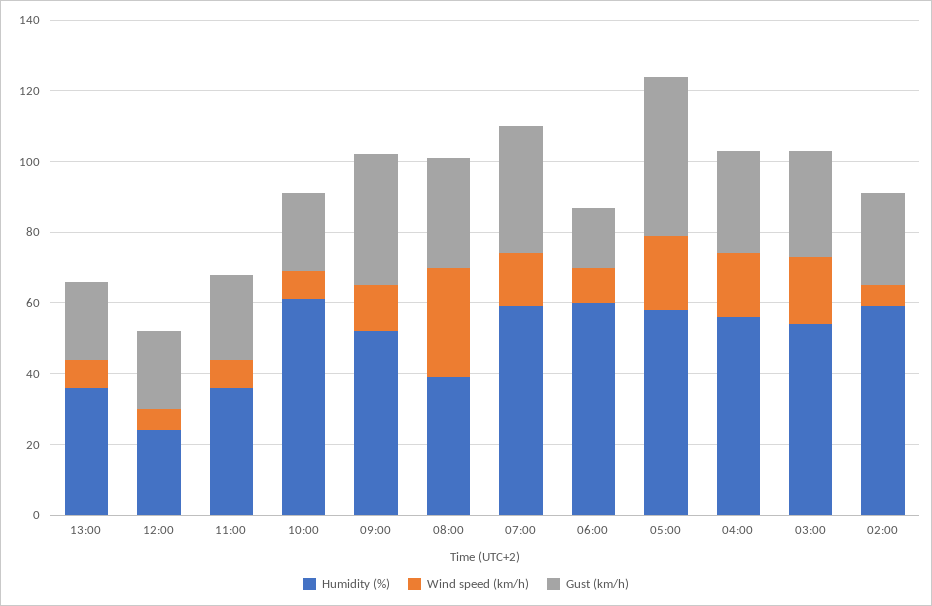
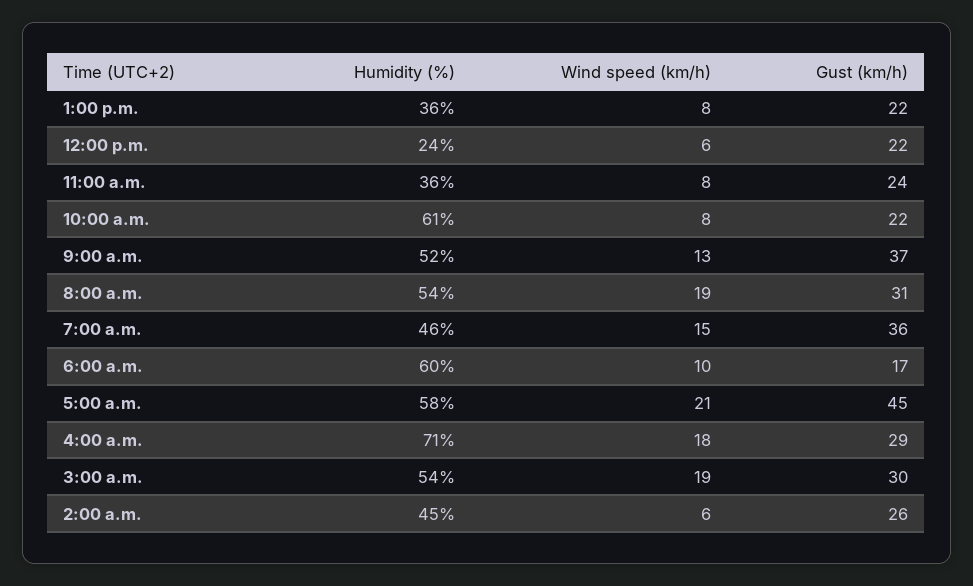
Humidity (%), 08:00: 40 -> 54
Wind speed (km/h), 08:00: 30 -> 19
Humidity (%), 07:00: 60 -> 46
Humidity (%), 04:00: 55 -> 71
Humidity (%), 02:00: 60 -> 45

